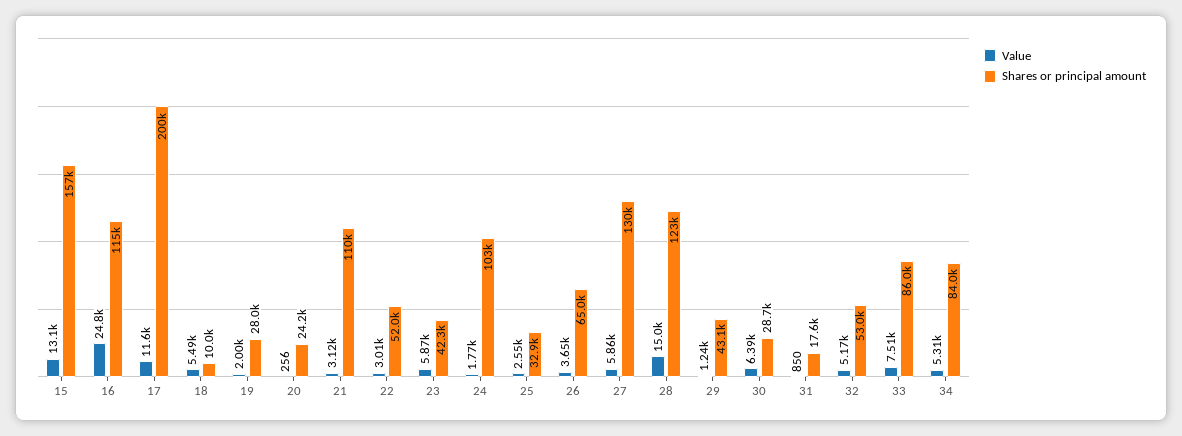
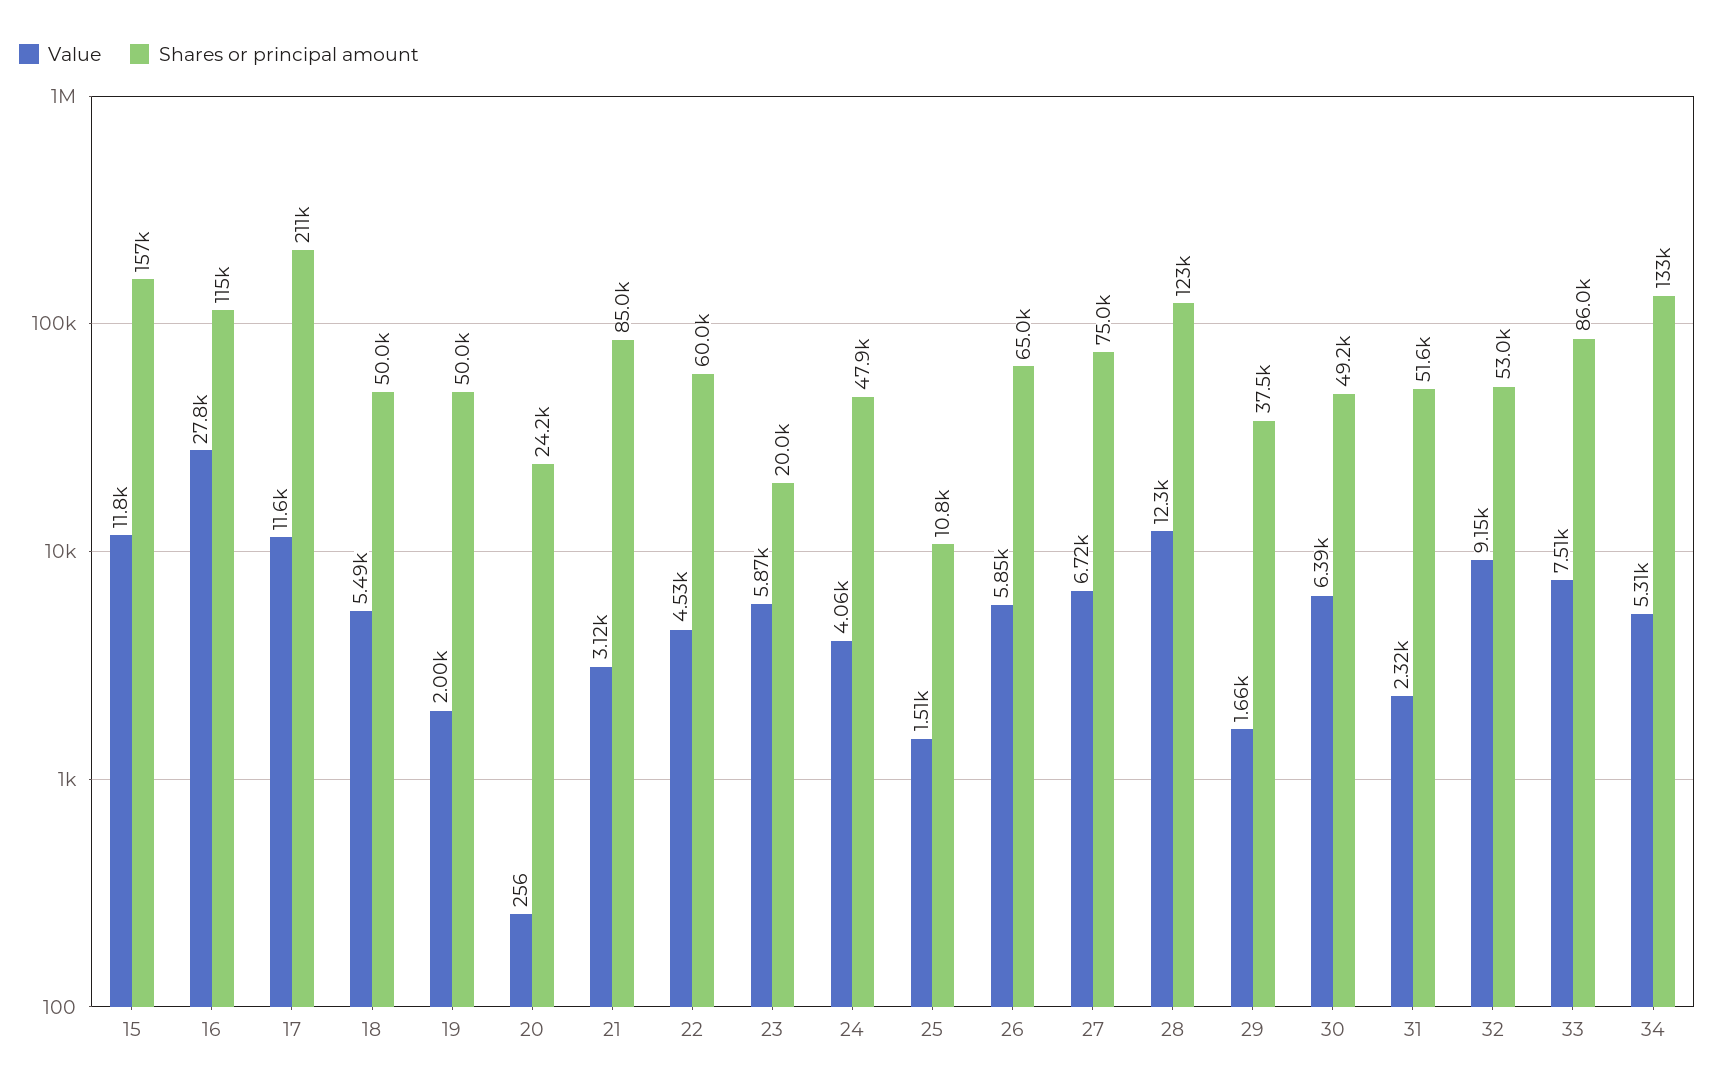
Value, 15: 13100 -> 11800
Value, 16: 24800 -> 27800
Shares or principal amount, 17: 200000 -> 211000
Shares or principal amount, 18: 10000 -> 50000
Shares or principal amount, 19: 28000 -> 50000
Shares or principal amount, 21: 110000 -> 85000
Value, 22: 3010 -> 4530
Shares or principal amount, 22: 52000 -> 60000
Shares or principal amount, 23: 42300 -> 20000
Value, 24: 1770 -> 4060
Shares or principal amount, 24: 103000 -> 47900
Value, 25: 2550 -> 1510
Shares or principal amount, 25: 32900 -> 10800
Value, 26: 3650 -> 5850
Value, 27: 5860 -> 6720
Shares or principal amount, 27: 130000 -> 75000
Value, 28: 15000 -> 12300
Value, 29: 1240 -> 1660
Shares or principal amount, 29: 43100 -> 37500
Shares or principal amount, 30: 28700 -> 49200
Value, 31: 850 -> 2320
Shares or principal amount, 31: 17600 -> 51600
Value, 32: 5170 -> 9150
Shares or principal amount, 34: 84000 -> 133000

